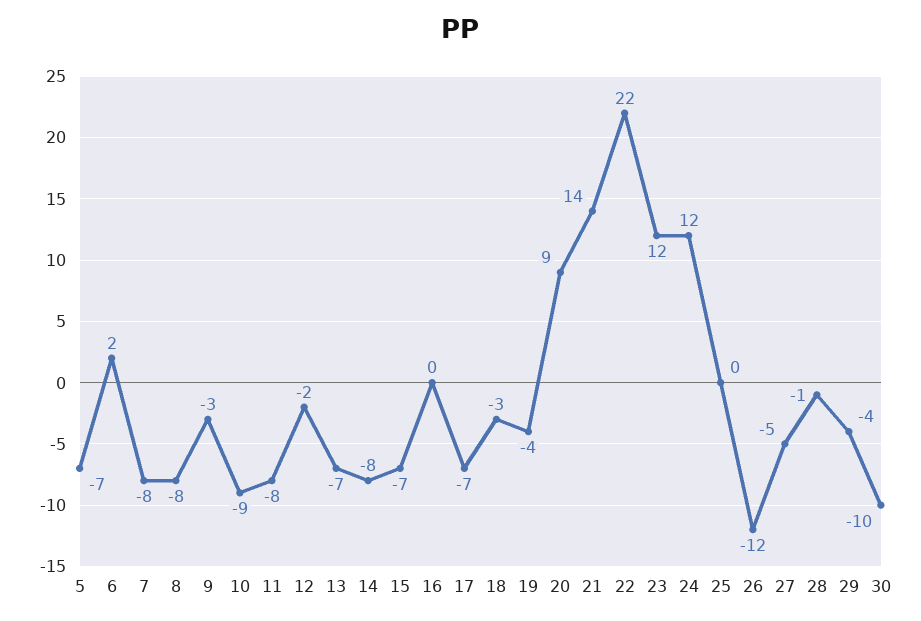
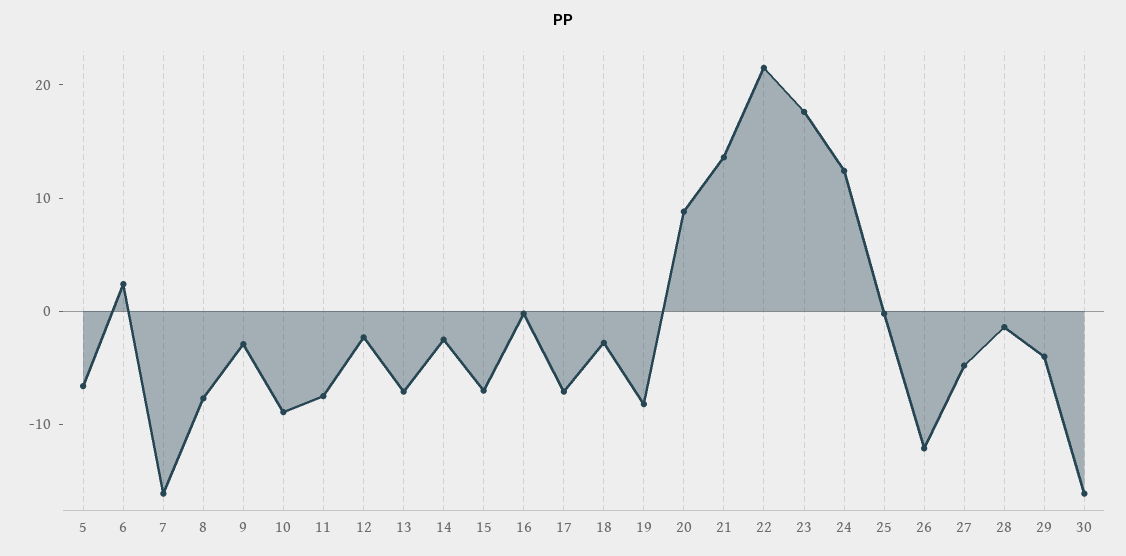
7: -8 -> -16
14: -8 -> -2
19: -4 -> -8
23: 12 -> 18
30: -10 -> -16

